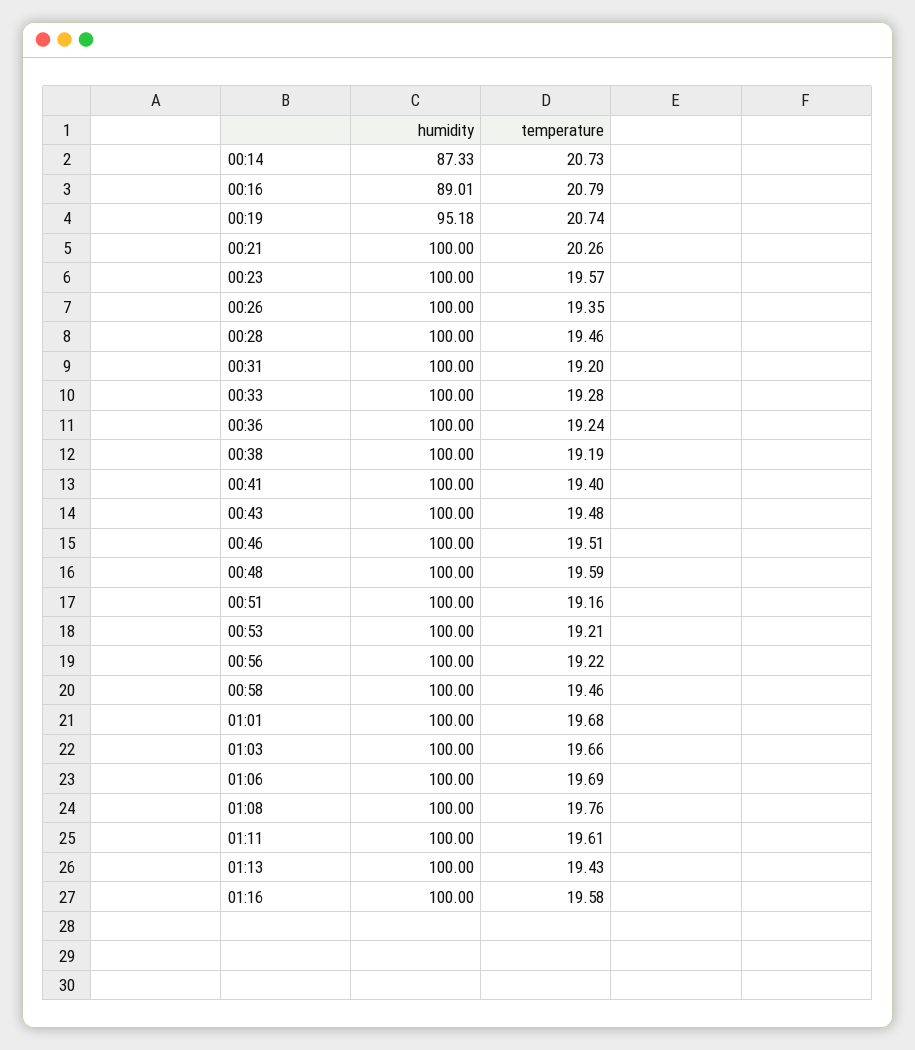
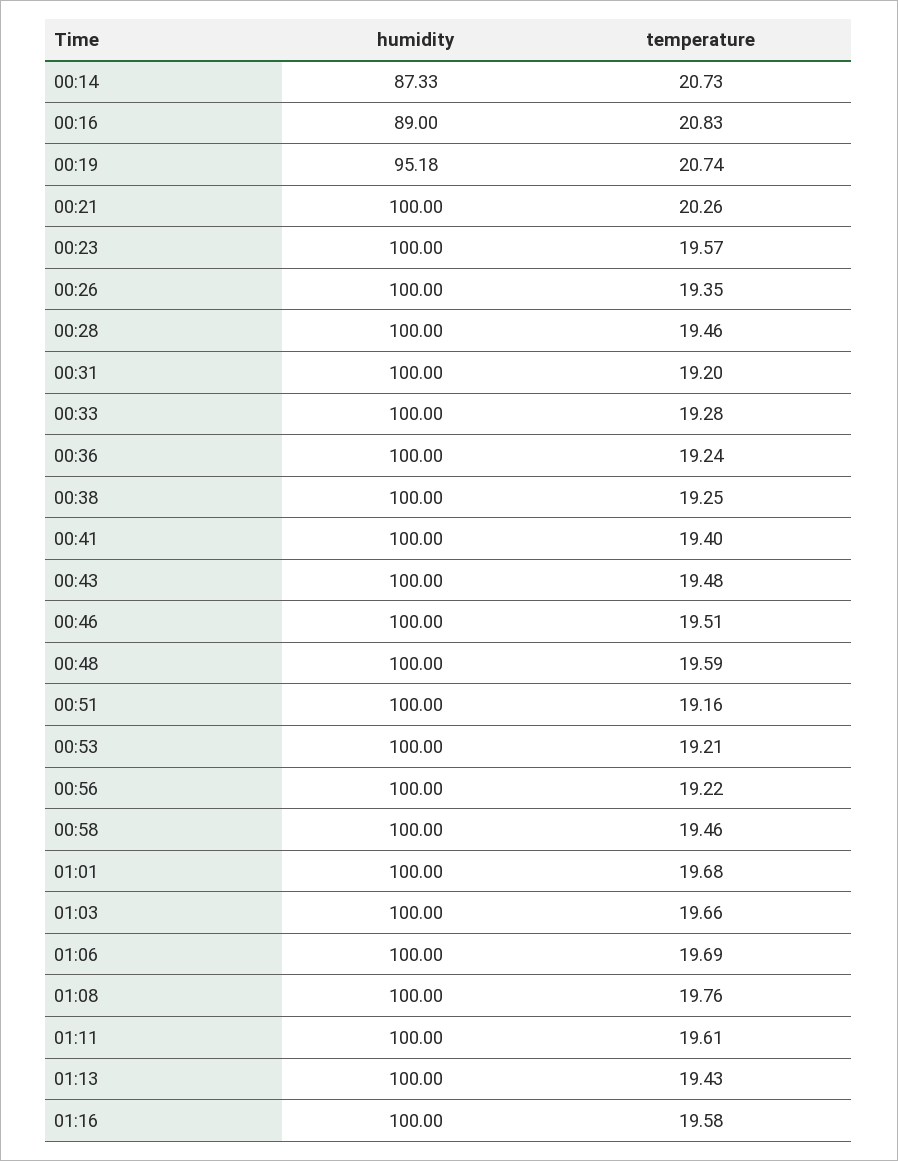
humidity, 00:16: 89.01 -> 89
temperature, 00:16: 20.79 -> 20.83
temperature, 00:38: 19.19 -> 19.25

